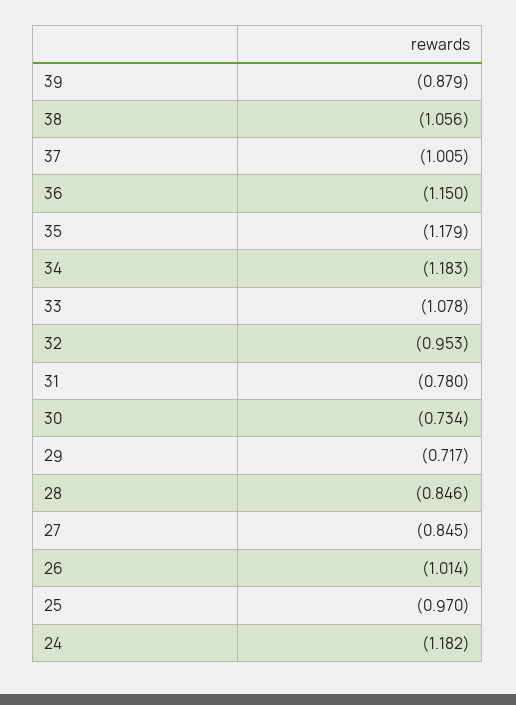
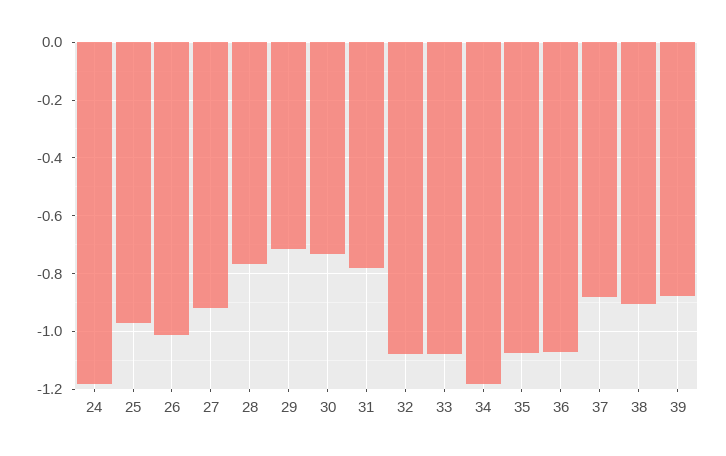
38: -1.056 -> -0.9
37: -1.005 -> -0.875
36: -1.15 -> -1.075
35: -1.179 -> -1.075
32: -0.953 -> -1.075
28: -0.846 -> -0.775
27: -0.845 -> -0.925

